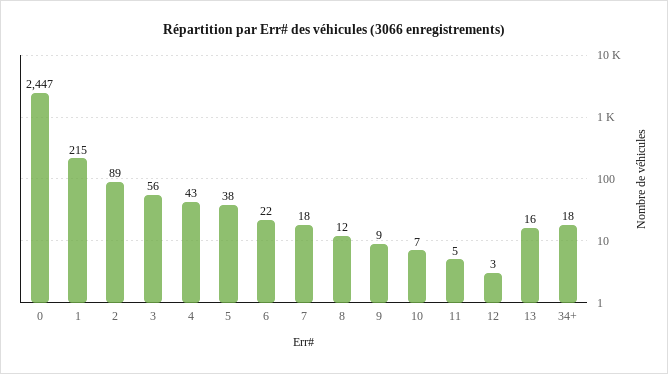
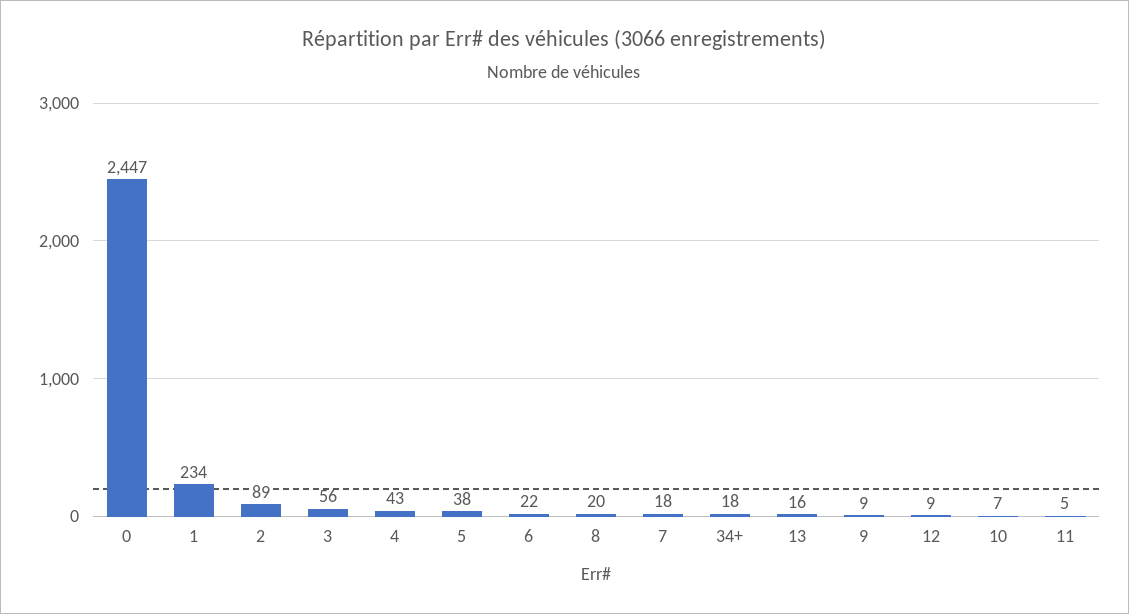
1: 215 -> 234
8: 12 -> 20
12: 3 -> 9

